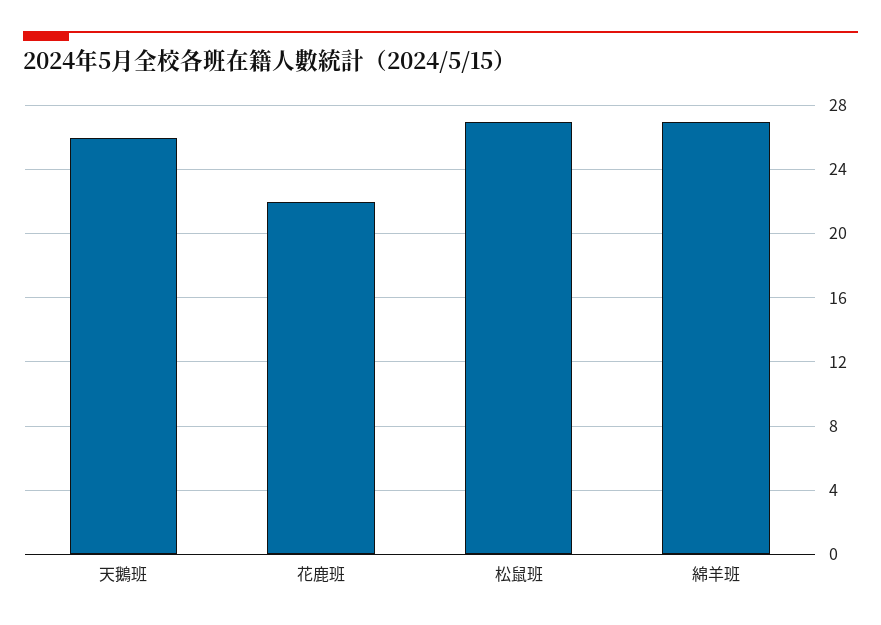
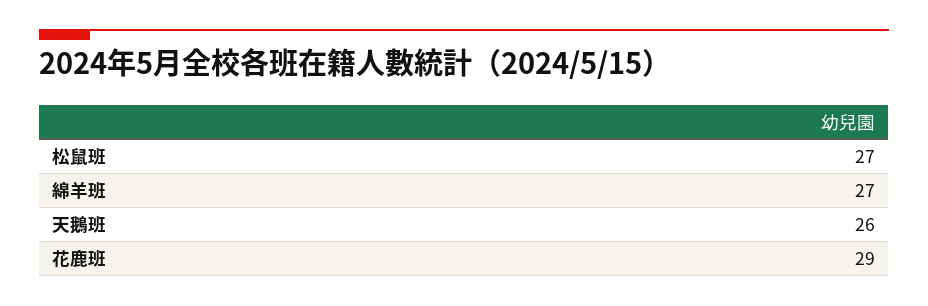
花鹿班: 22 -> 29

